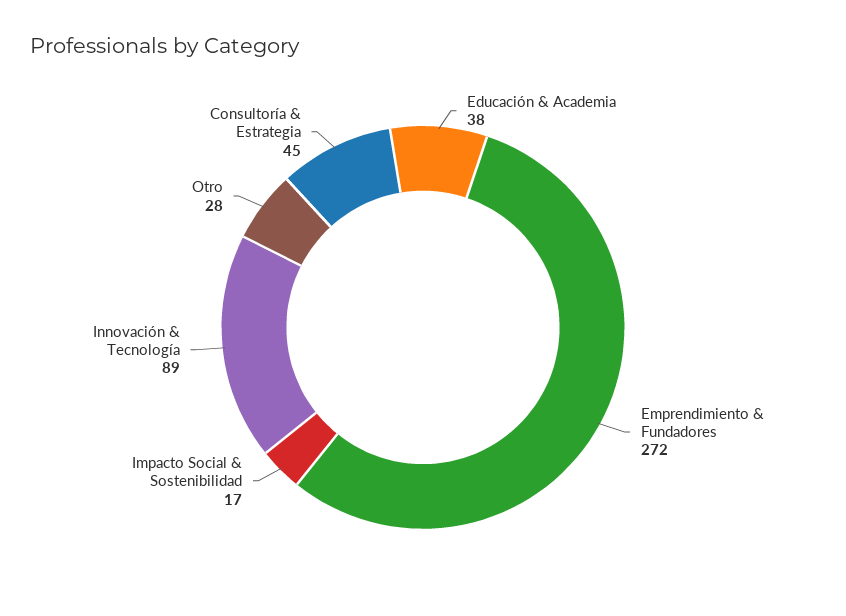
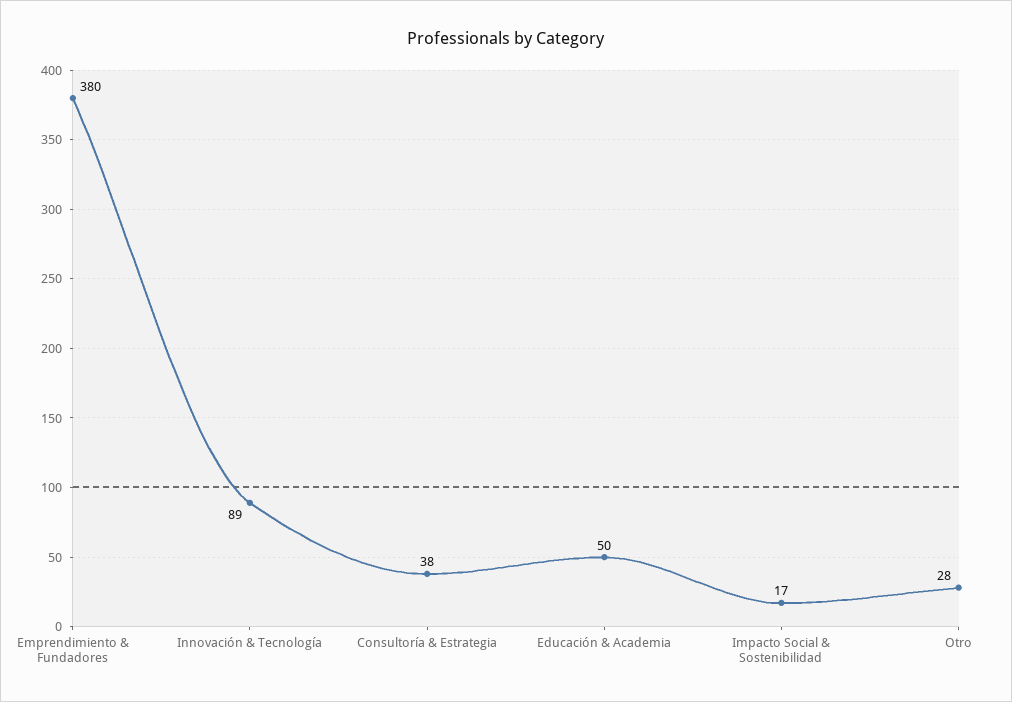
Educación & Academia: 38 -> 50
Emprendimiento & Fundadores: 272 -> 380
Consultoría & Estrategia: 45 -> 38

